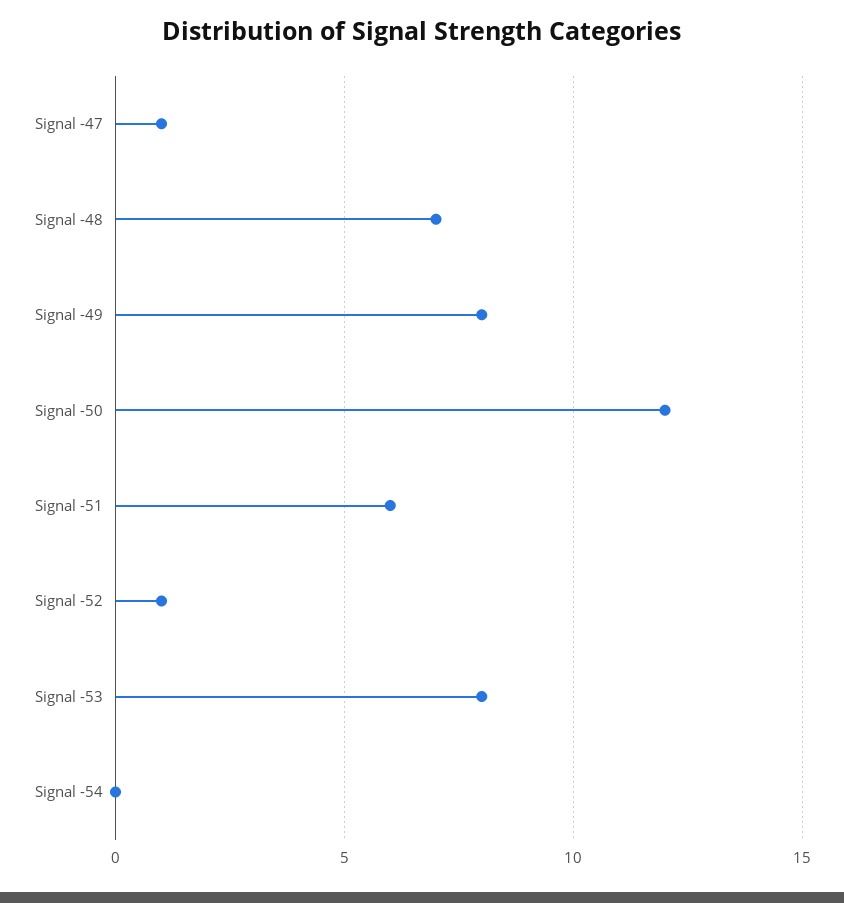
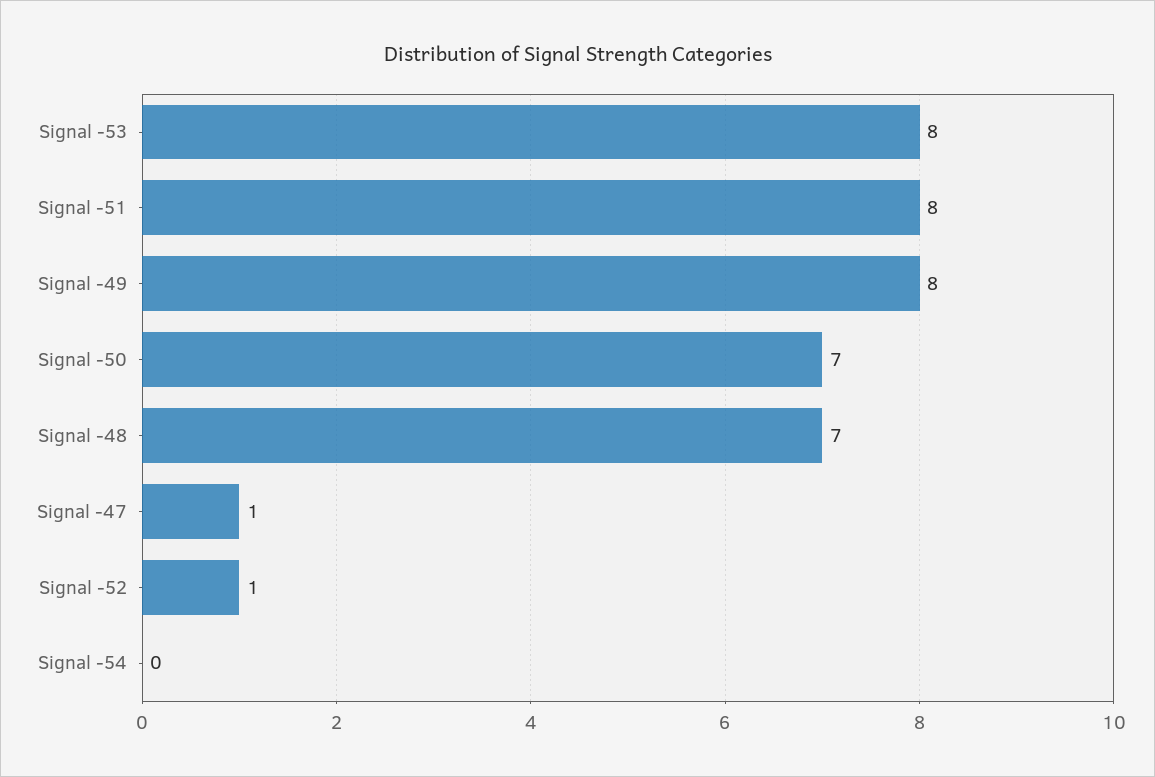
Signal -50: 12 -> 7
Signal -51: 6 -> 8

